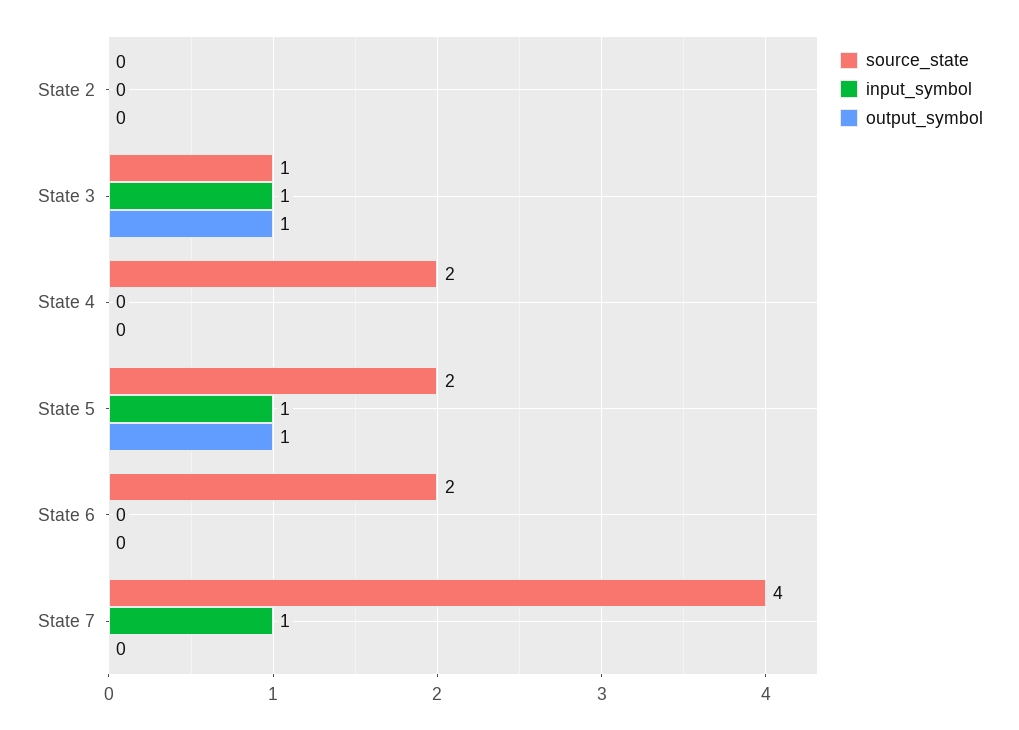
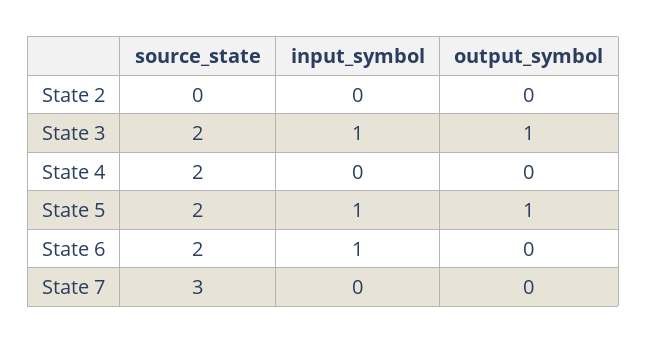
source_state, State 3: 1 -> 2
input_symbol, State 6: 0 -> 1
source_state, State 7: 4 -> 3
input_symbol, State 7: 1 -> 0

